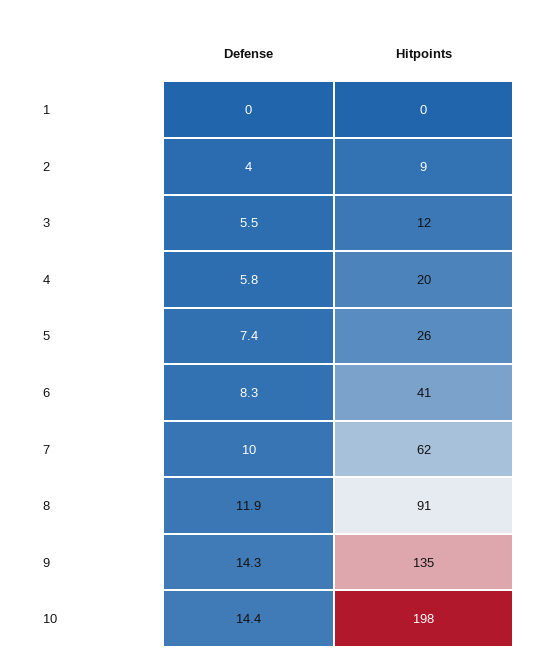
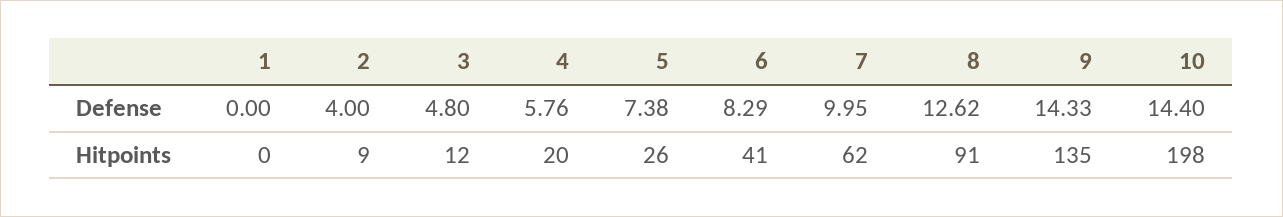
Defense, 3: 5.5 -> 4.8
Defense, 8: 11.9 -> 12.62

